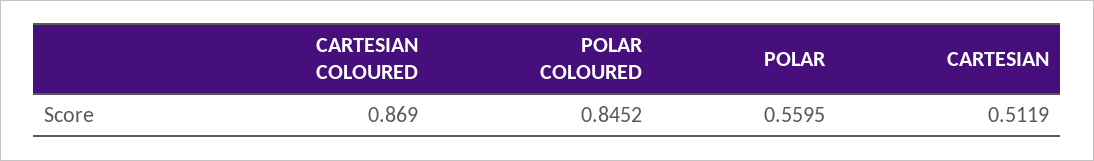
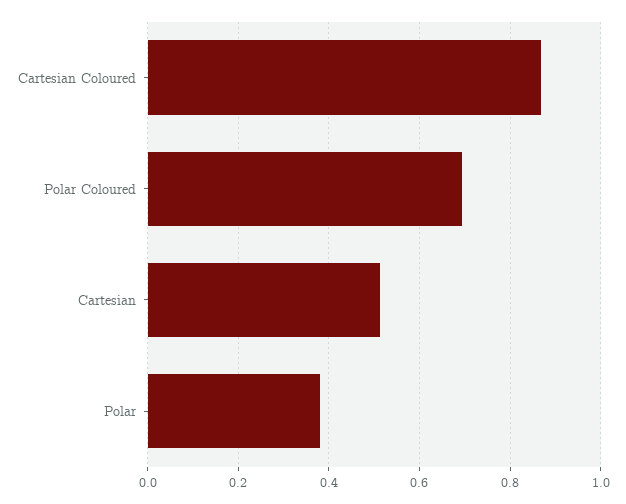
POLAR COLOURED: 0.8452 -> 0.7
POLAR: 0.5595 -> 0.38

